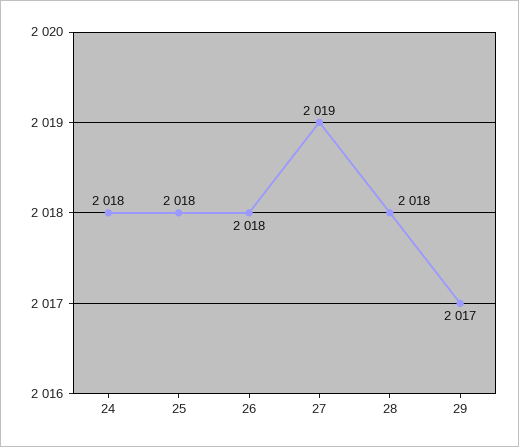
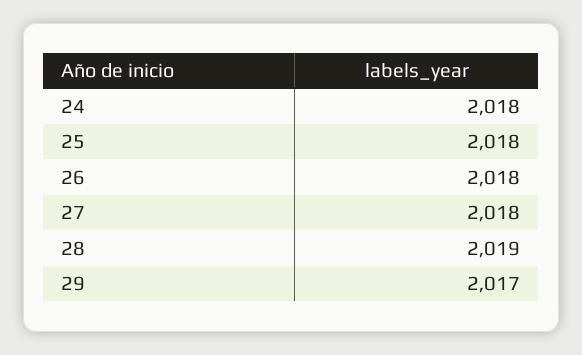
27: 2019 -> 2018
28: 2018 -> 2019

